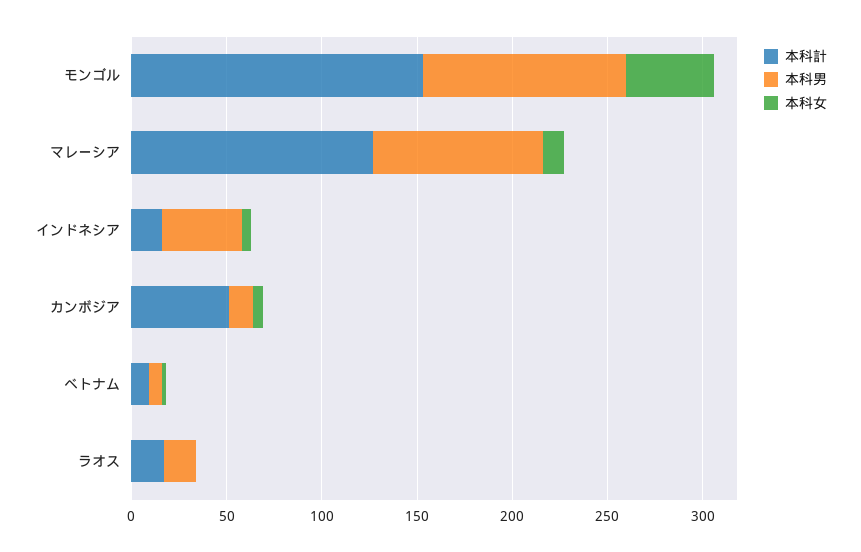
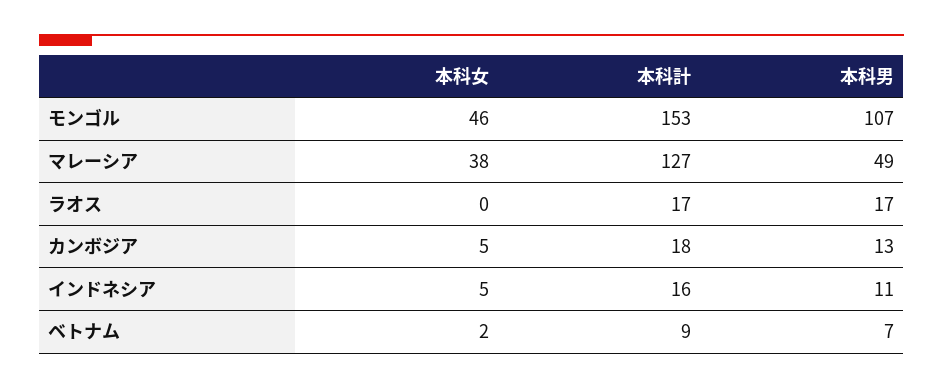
本科男, マレーシア: 90 -> 49
本科女, マレーシア: 10 -> 38
本科男, インドネシア: 40 -> 11
本科計, カンボジア: 50 -> 18

